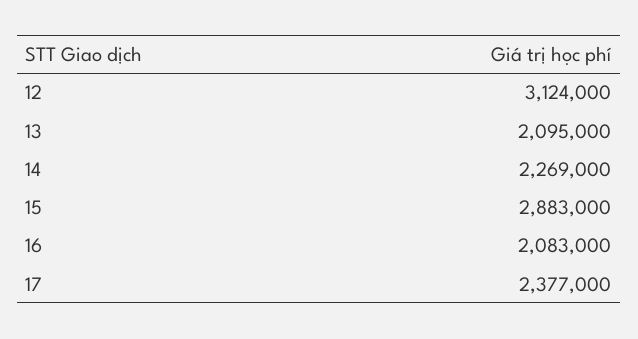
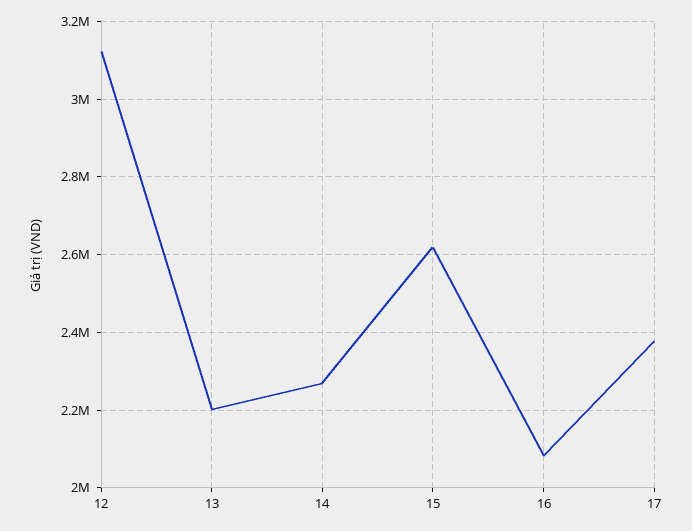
13: 2095000 -> 2200000
15: 2883000 -> 2620000

